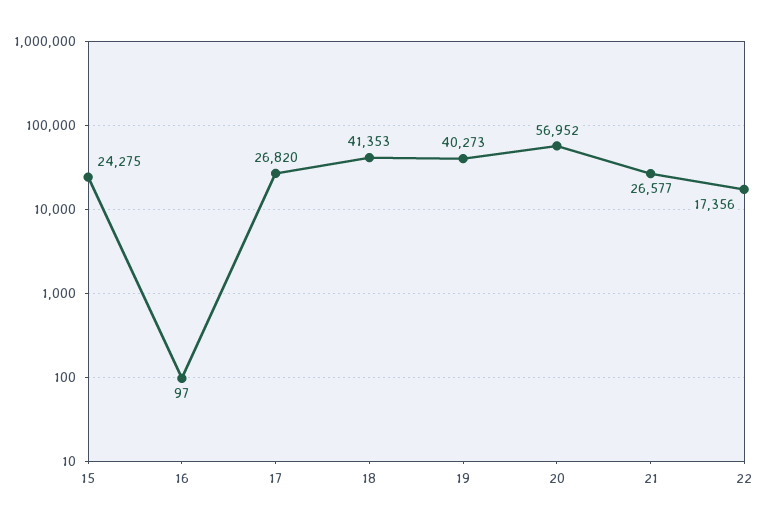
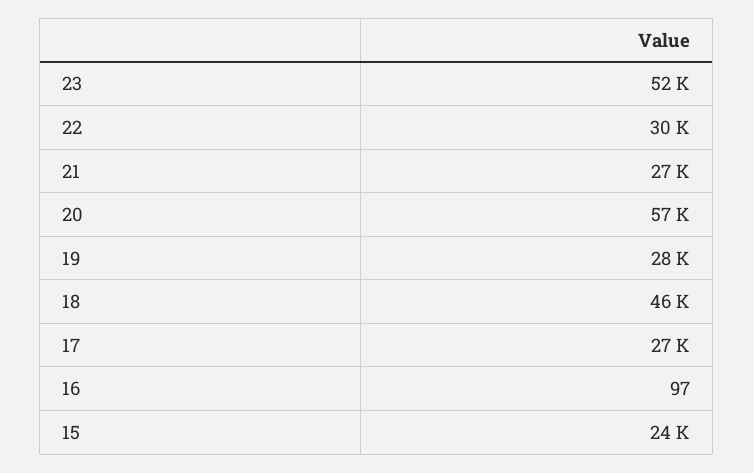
18: 41353 -> 46000
19: 40273 -> 28000
22: 17356 -> 30000
23: none -> 52000

